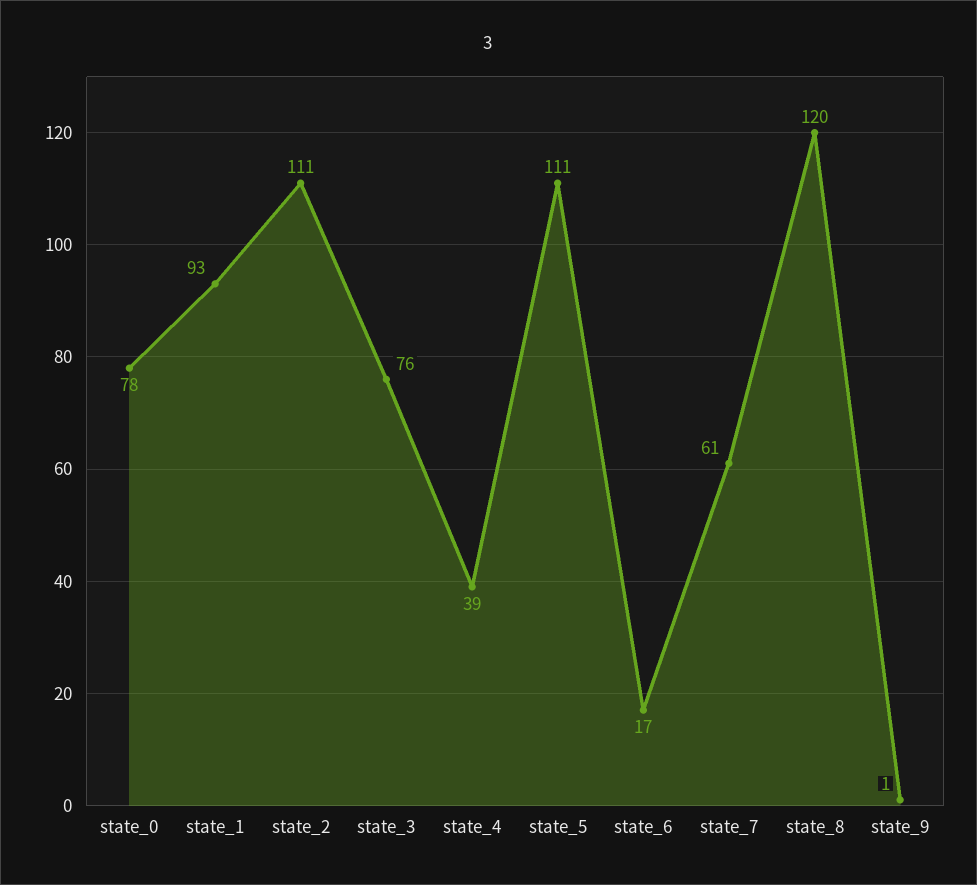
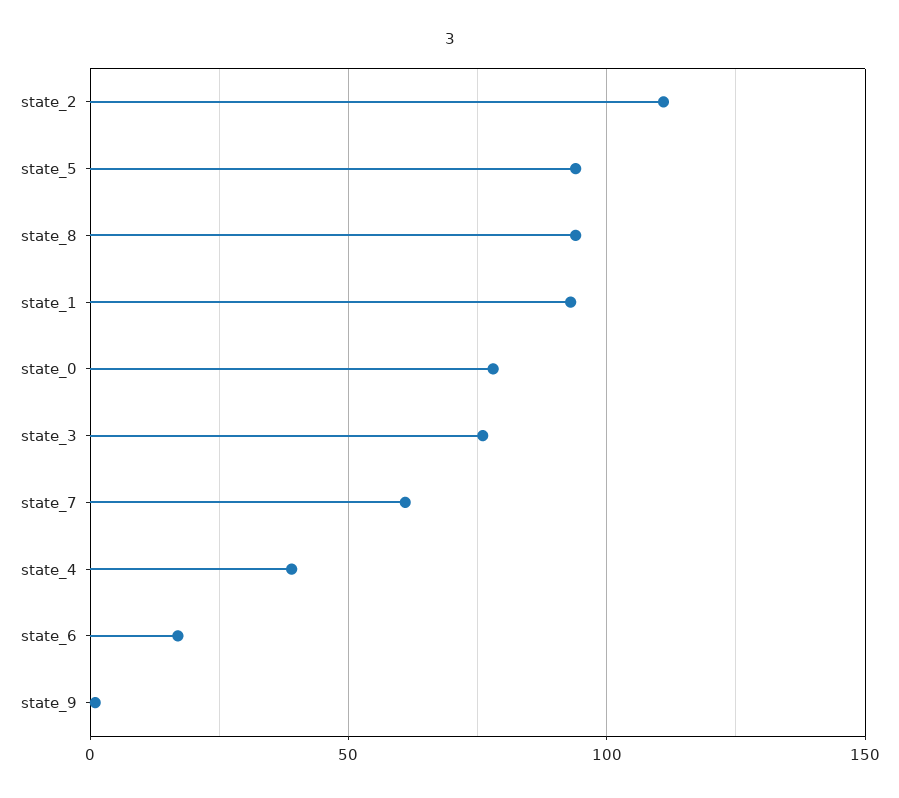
state_5: 111 -> 95
state_8: 120 -> 95

